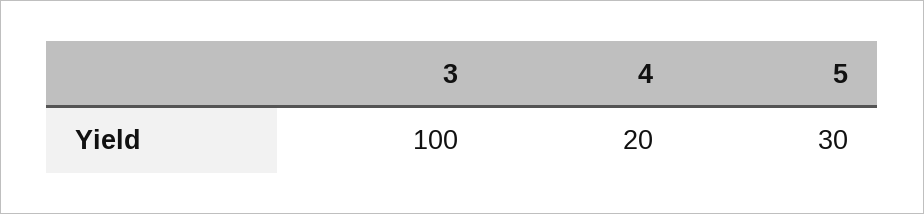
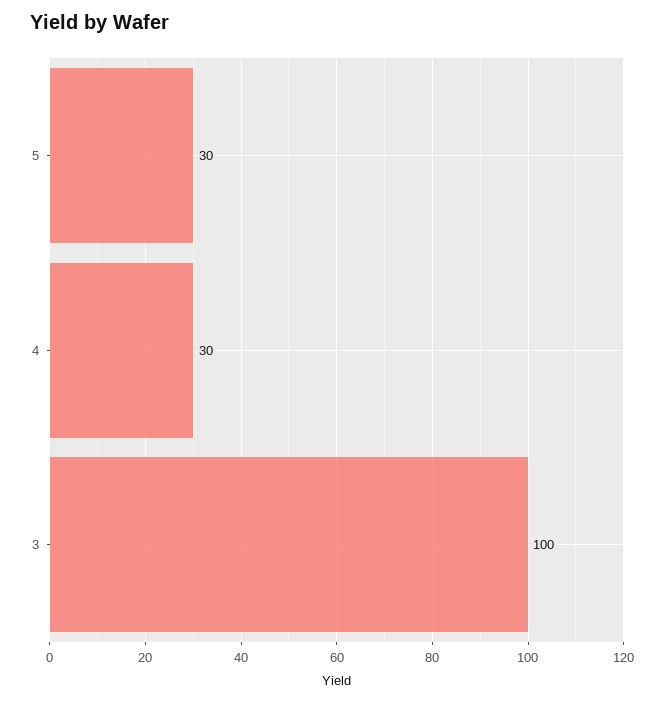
4: 20 -> 30

